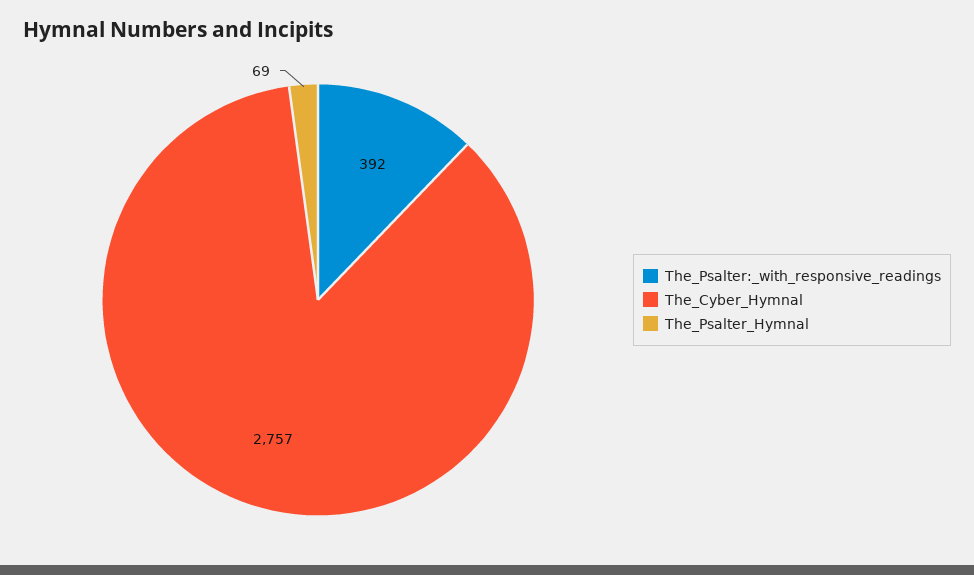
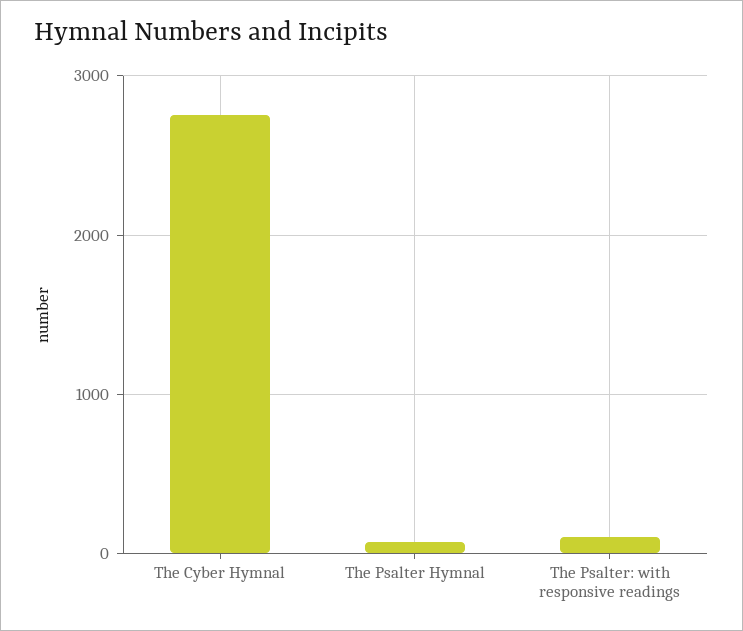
The_Psalter:_with_responsive_readings: 392 -> 100

